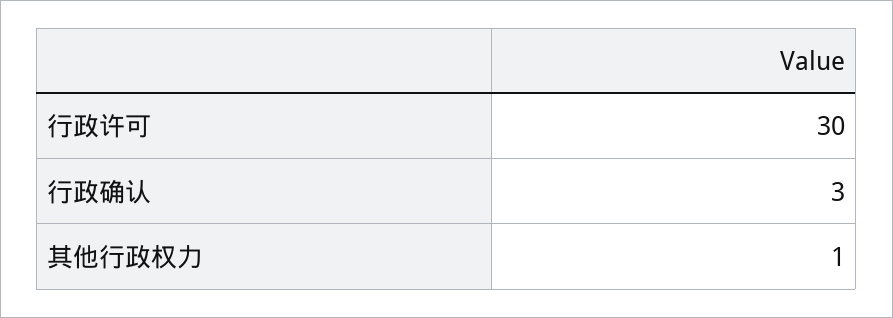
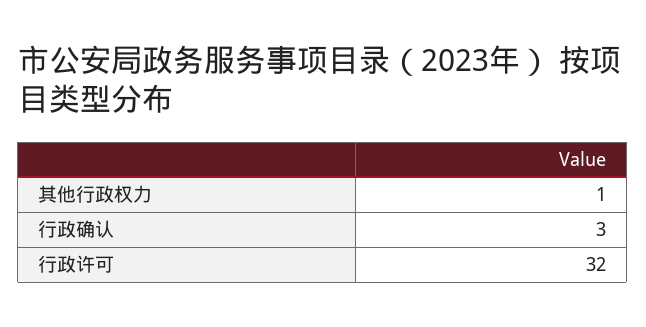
行政许可: 30 -> 32

